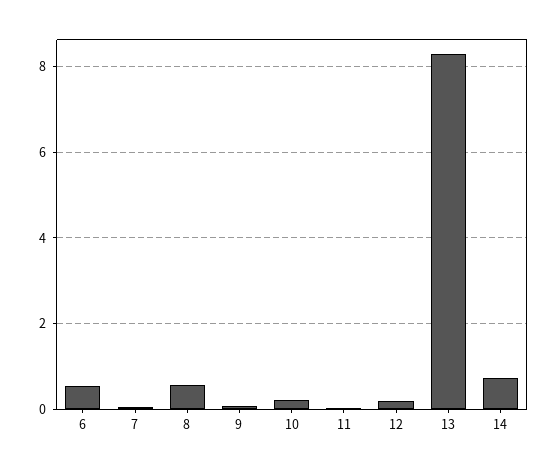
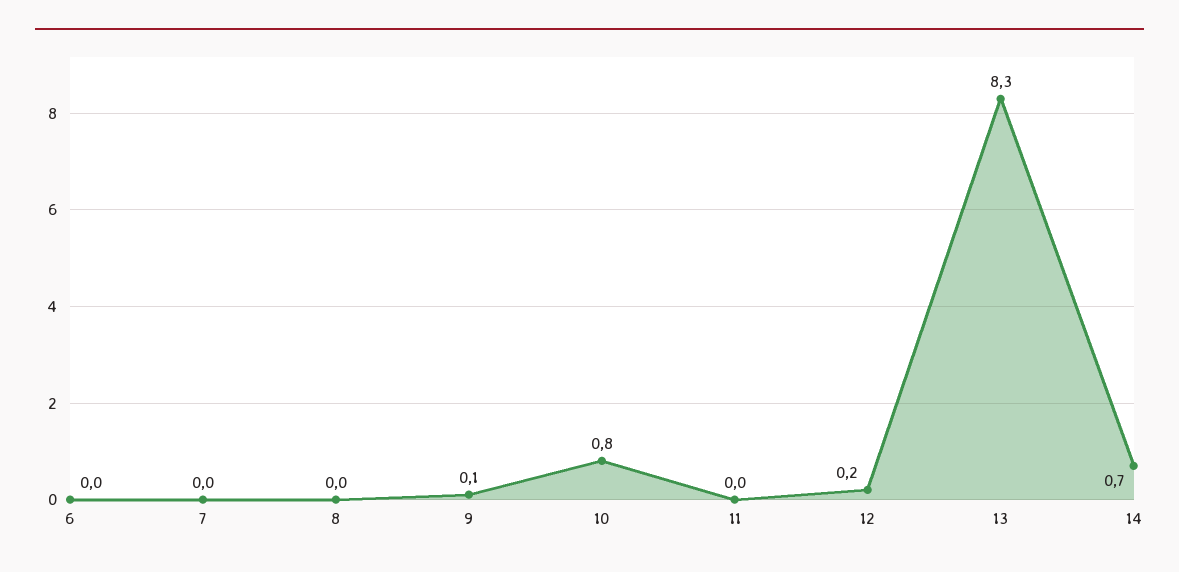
6: 0.6 -> 0
8: 0.6 -> 0
10: 0.2 -> 0.8

